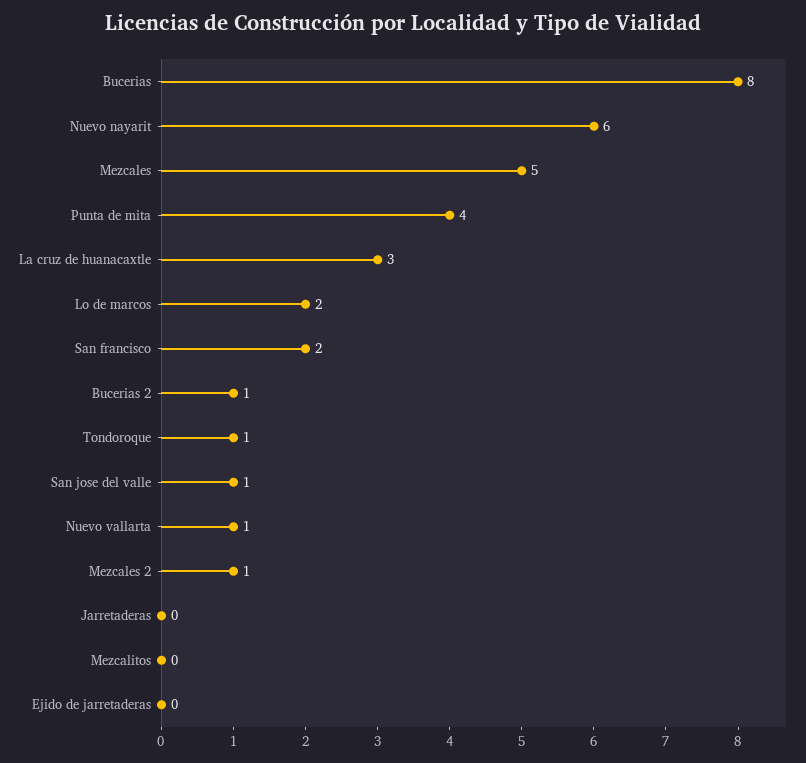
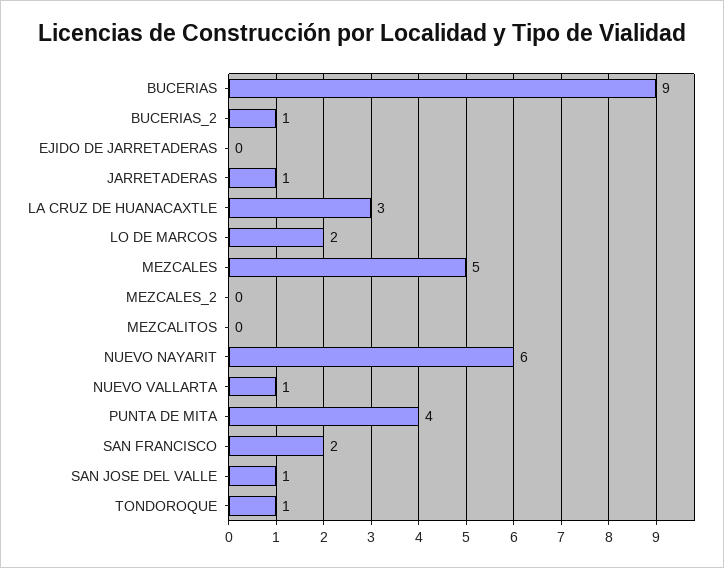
Bucerias: 8 -> 9
Mezcales 2: 1 -> 0
Jarretaderas: 0 -> 1

